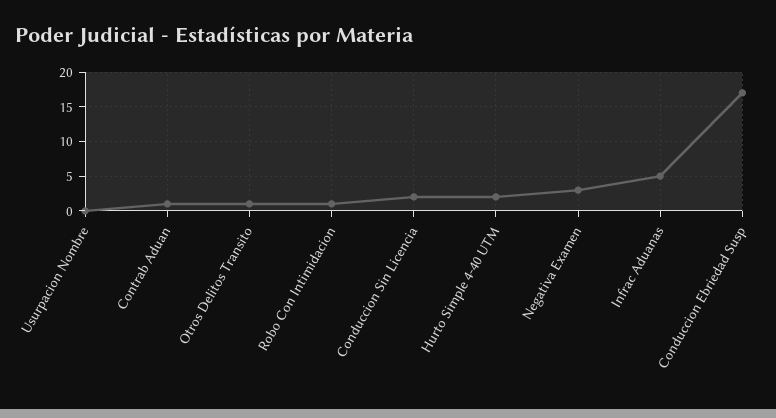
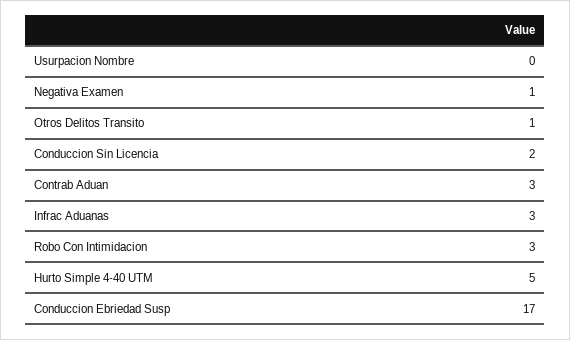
Contrab Aduan: 1 -> 3
Robo Con Intimidacion: 1 -> 3
Hurto Simple 4-40 UTM: 2 -> 5
Negativa Examen: 3 -> 1
Infrac Aduanas: 5 -> 3

